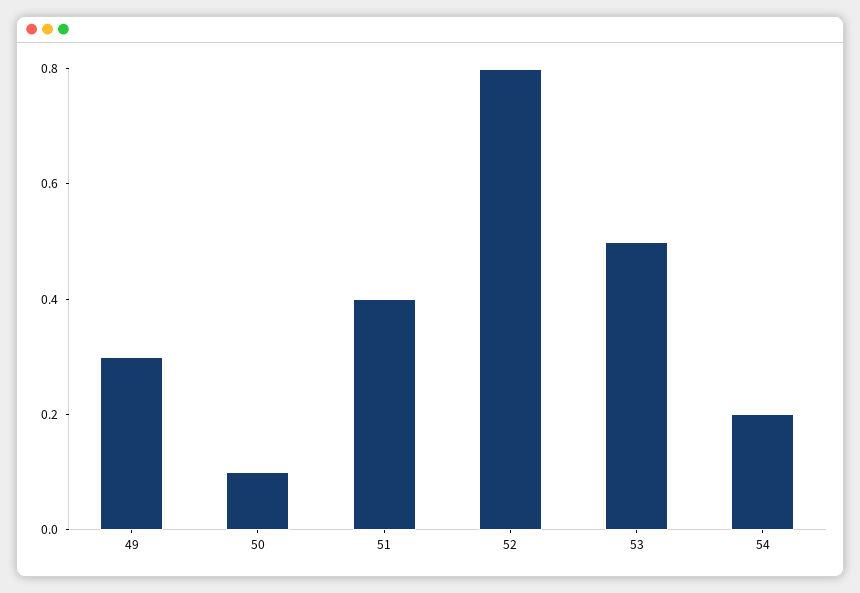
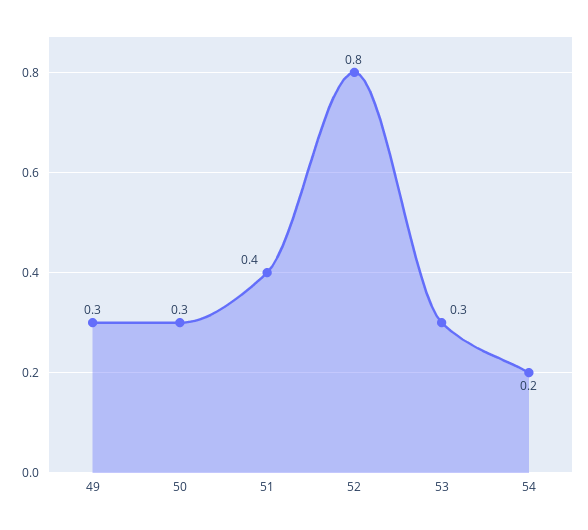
50: 0.1 -> 0.3
53: 0.5 -> 0.3

